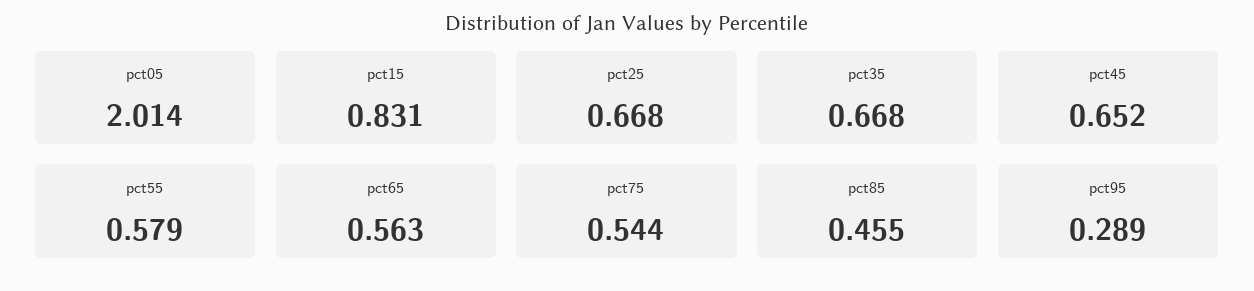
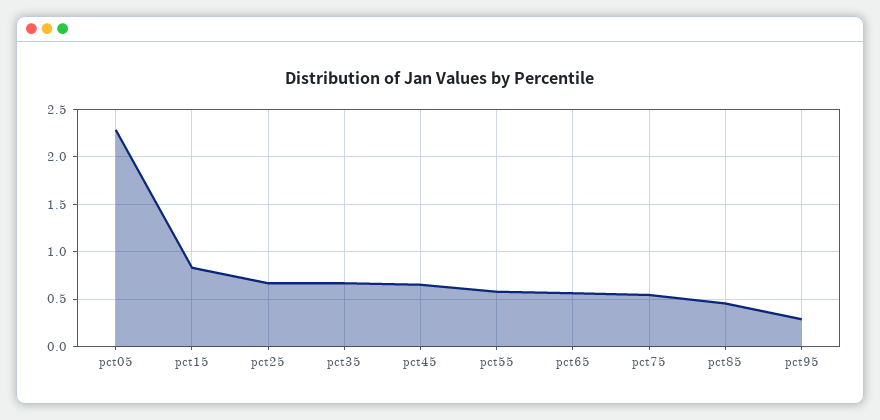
pct05: 2.014 -> 2.3

